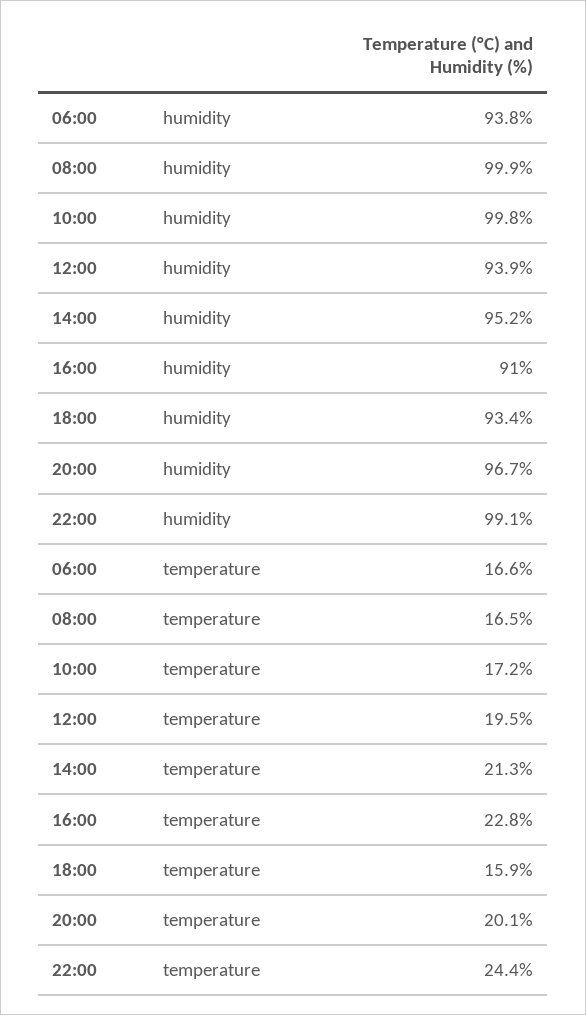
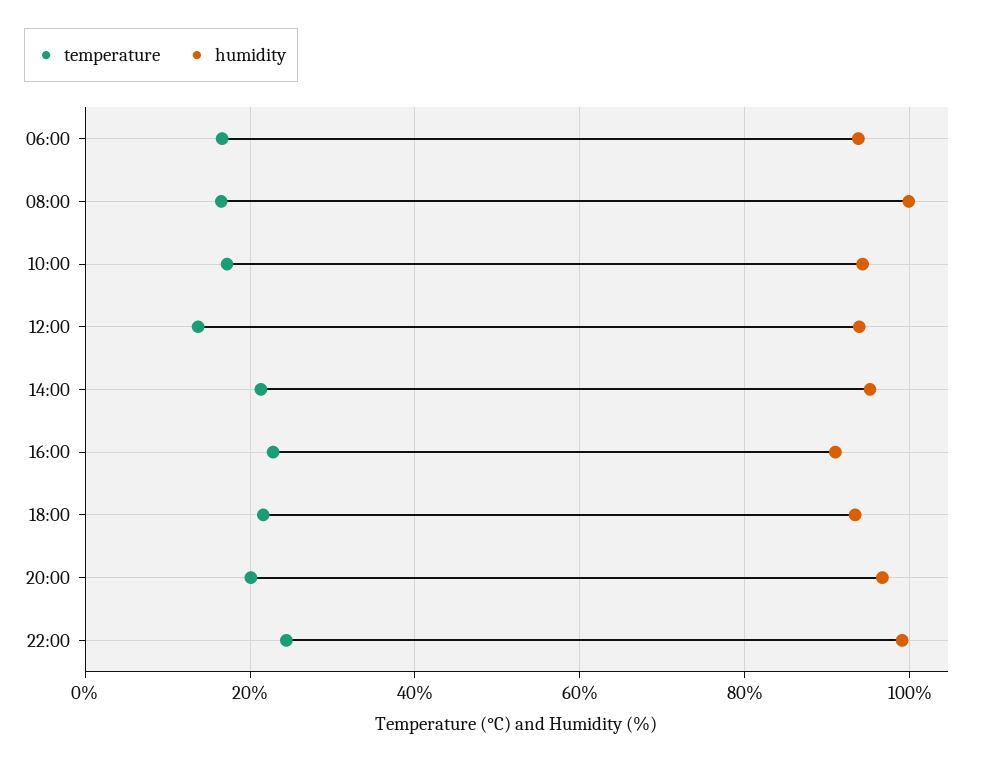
humidity, 10:00: 99.8 -> 94
temperature, 12:00: 19.5 -> 14
temperature, 18:00: 15.9 -> 22

